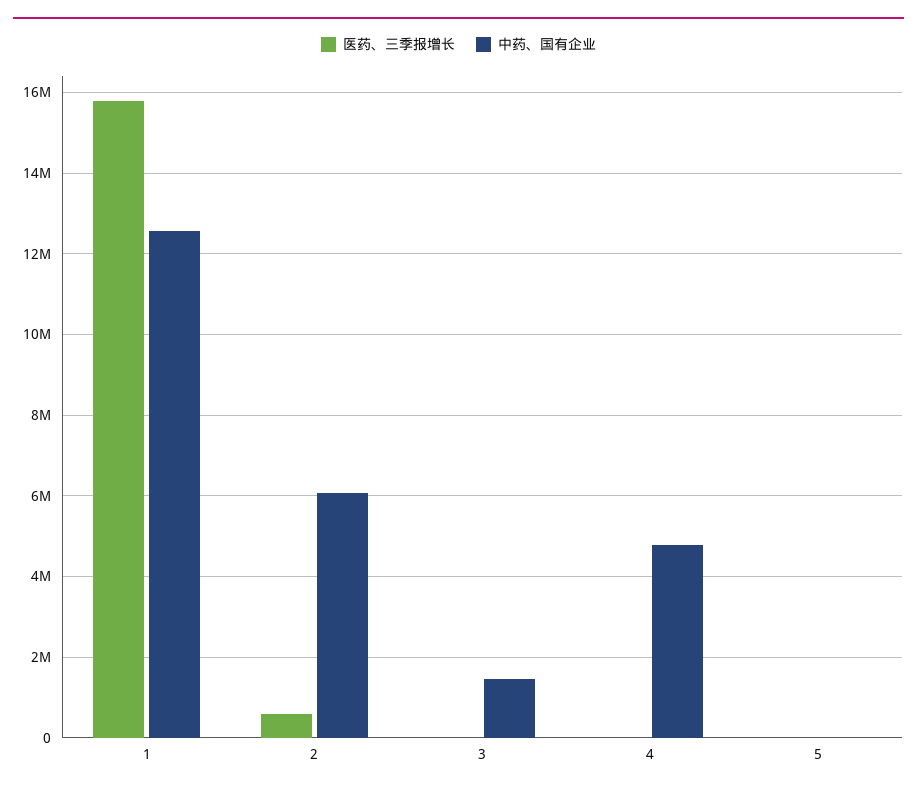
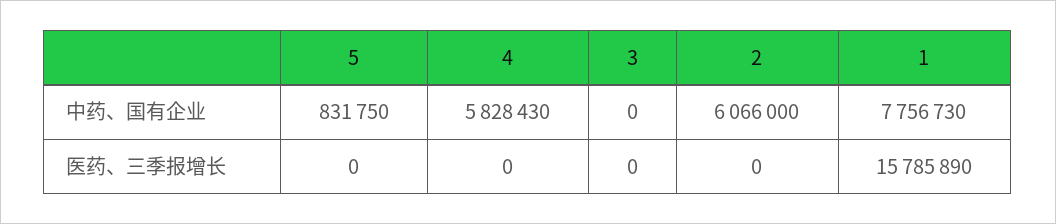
中药、国有企业, 1: 12600000 -> 7756730
医药、三季报增长, 2: 600000 -> 0
中药、国有企业, 3: 1400000 -> 0
中药、国有企业, 4: 4800000 -> 5828430
中药、国有企业, 5: 0 -> 831750

